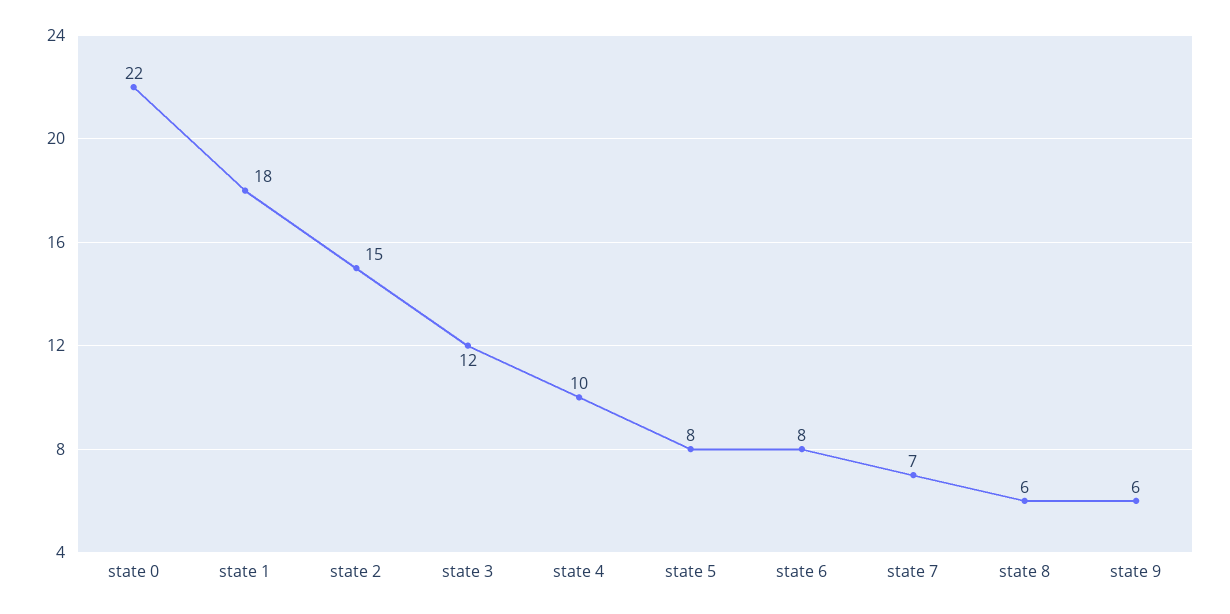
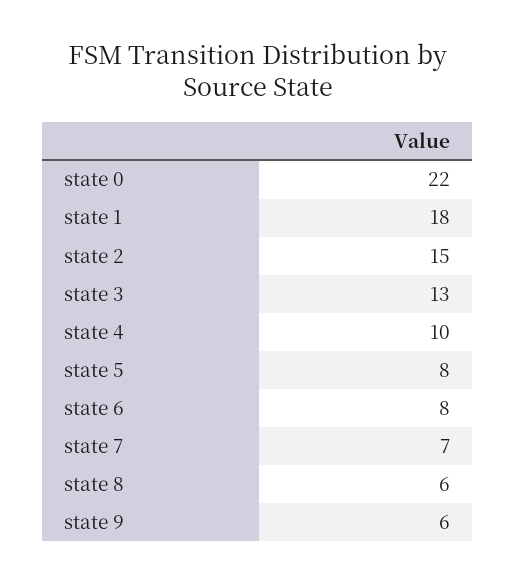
state 3: 12 -> 13

